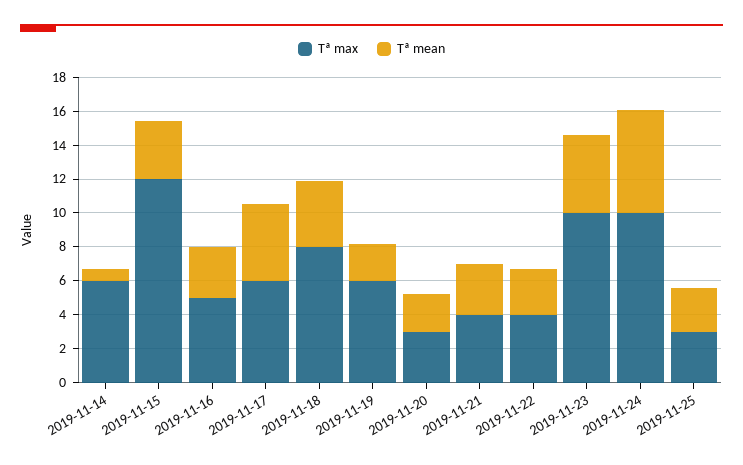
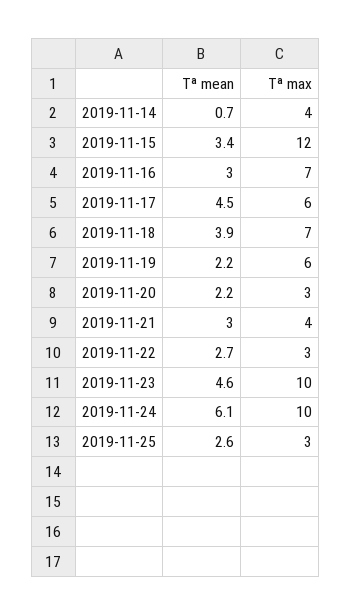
Tª max, 2019-11-14: 6 -> 4
Tª max, 2019-11-16: 5 -> 7
Tª max, 2019-11-18: 8 -> 7
Tª max, 2019-11-22: 4 -> 3

